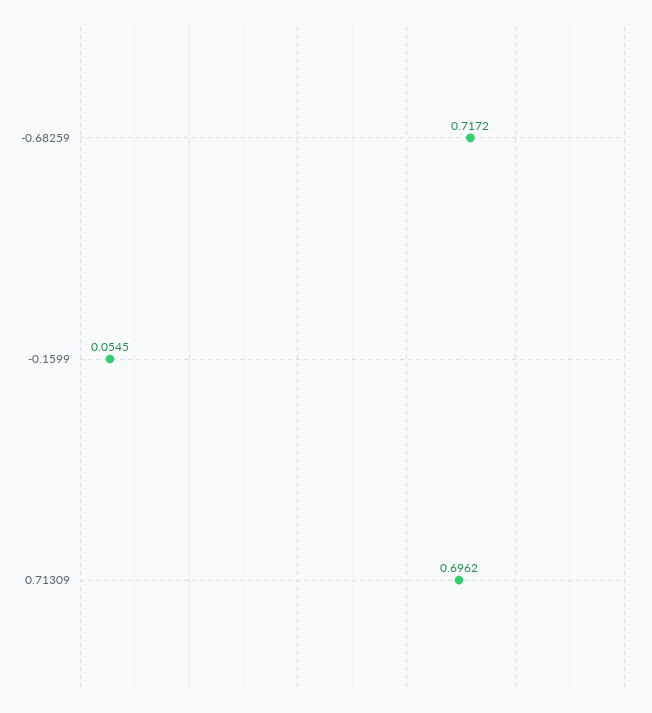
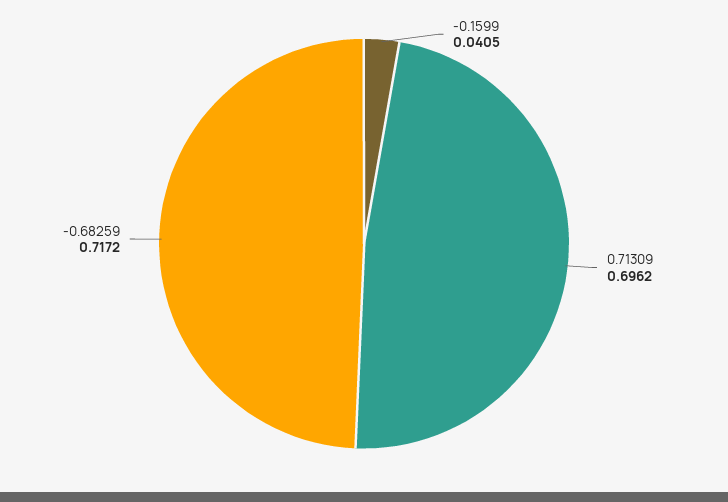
-0.1599: 0.0545 -> 0.0405

